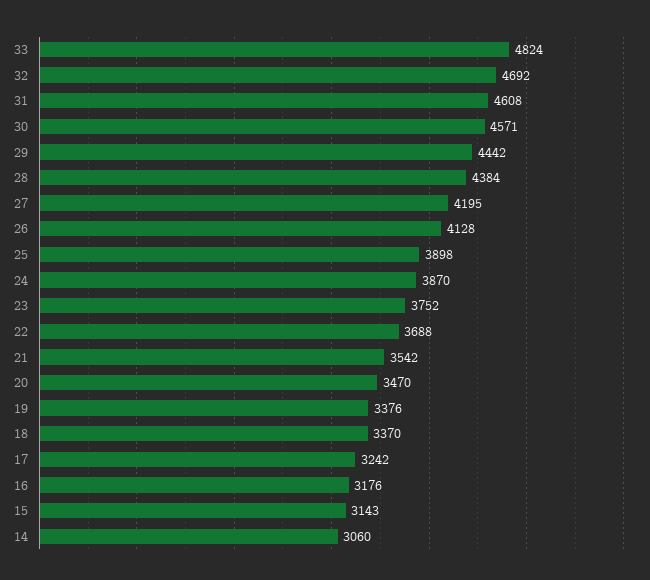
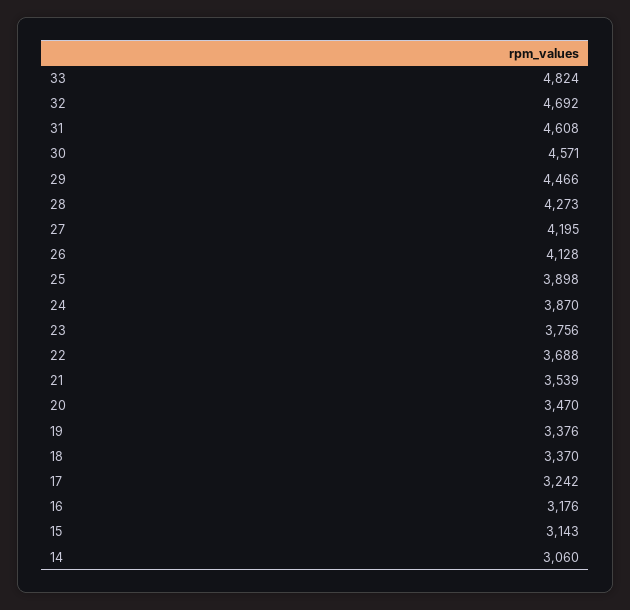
29: 4442 -> 4466
28: 4384 -> 4273
23: 3752 -> 3756
21: 3542 -> 3539

